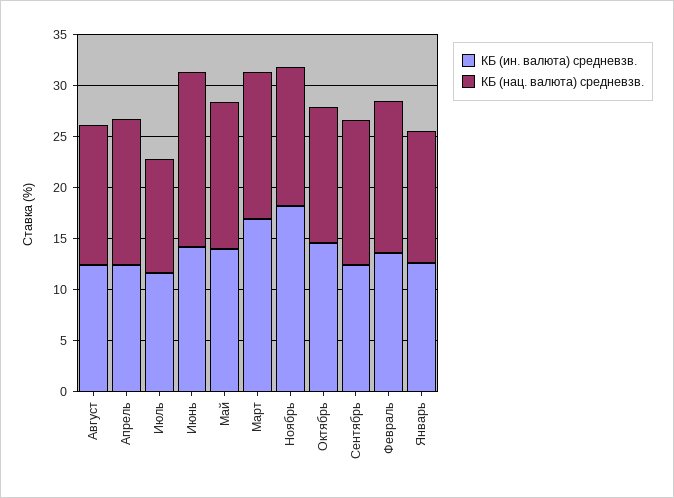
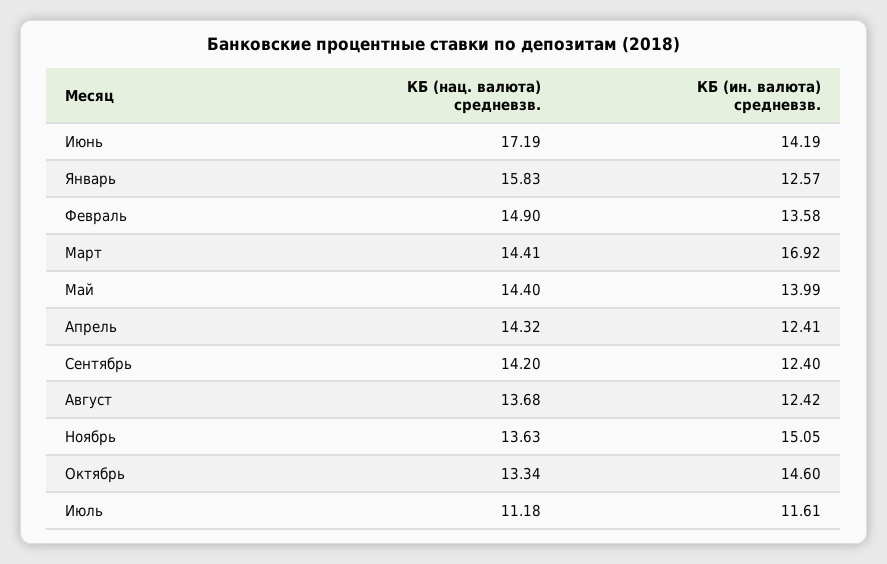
КБ (ин. валюта) средневзв., Ноябрь: 18 -> 15.05
КБ (нац. валюта) средневзв., Январь: 13 -> 15.83

